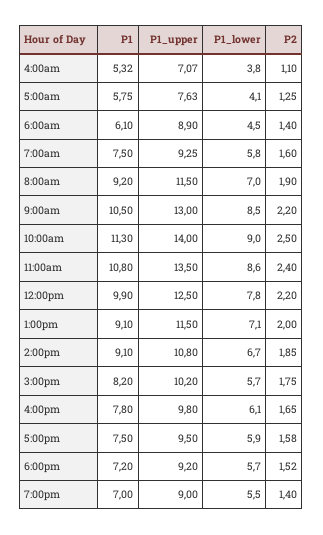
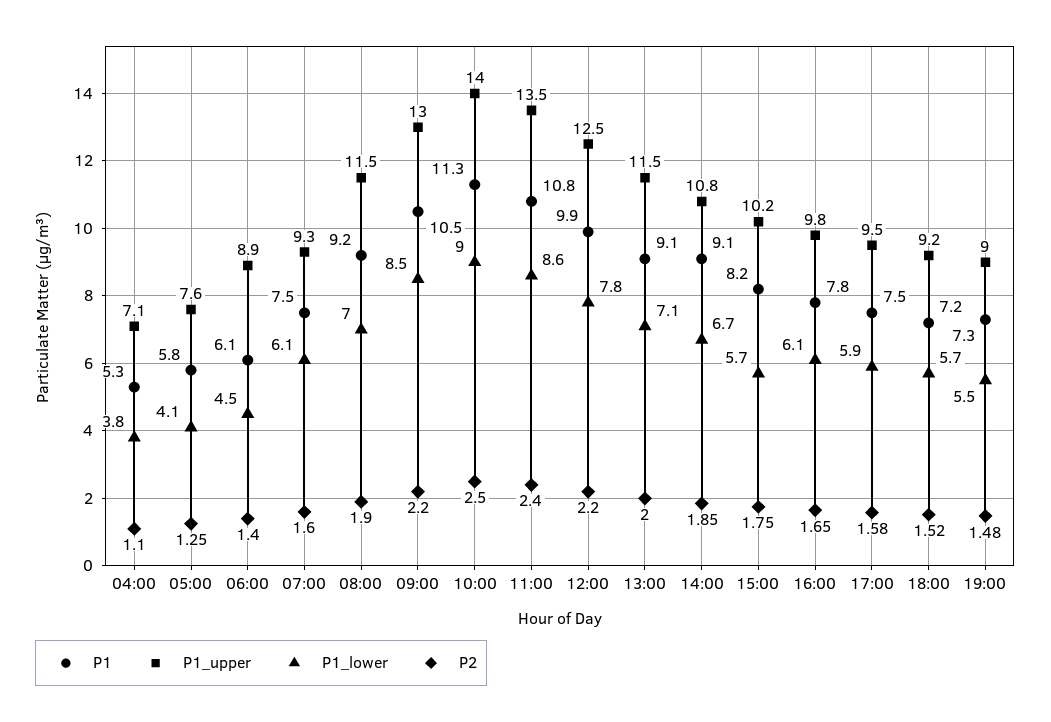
P1_lower, 7:00am: 5.8 -> 6.1
P1, 7:00pm: 7 -> 7.3
P2, 7:00pm: 1.4 -> 1.48

